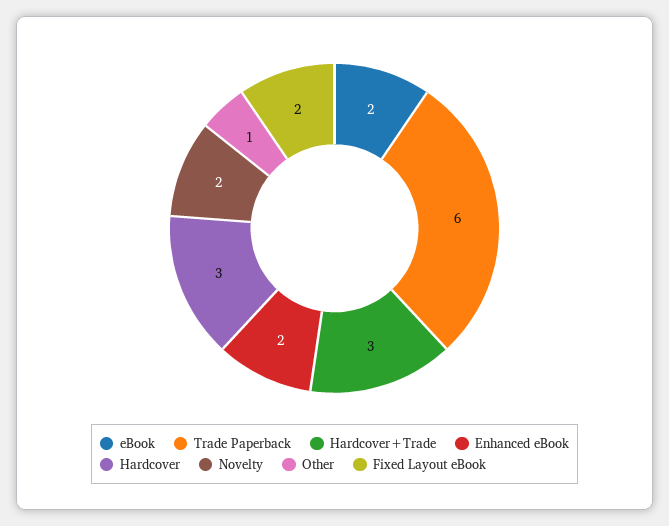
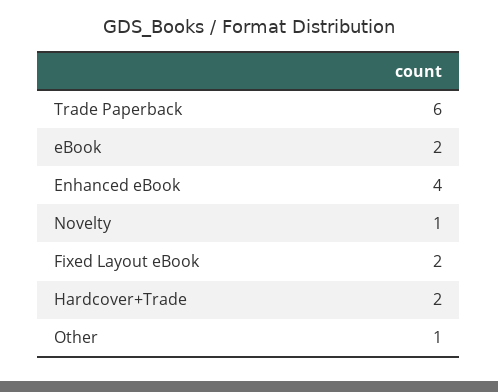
Hardcover+Trade: 3 -> 2
Enhanced eBook: 2 -> 4
Hardcover: 3 -> none
Novelty: 2 -> 1

